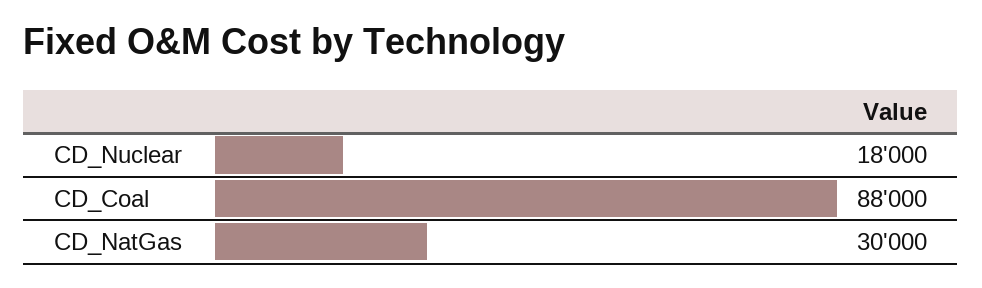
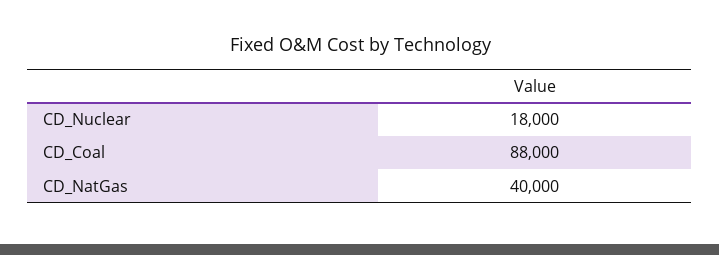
CD_NatGas: 30000 -> 40000

